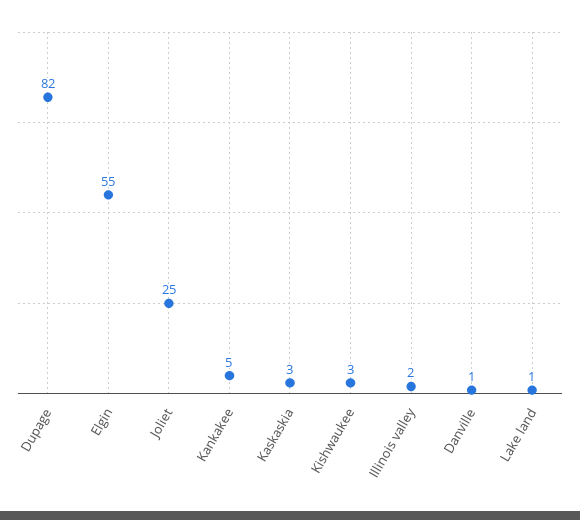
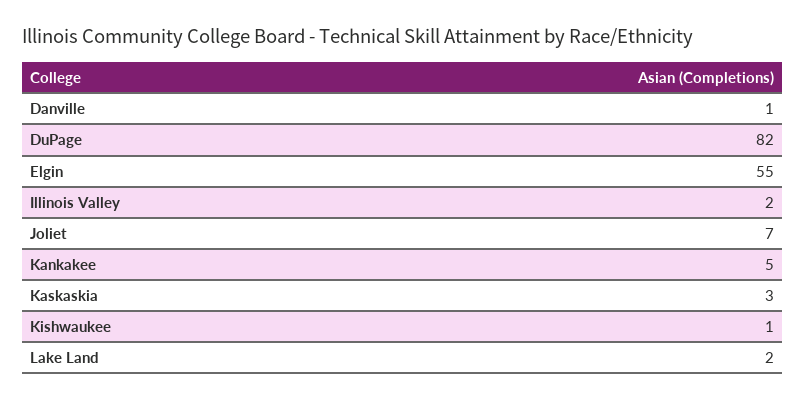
Joliet: 25 -> 7
Kishwaukee: 3 -> 1
Lake land: 1 -> 2

